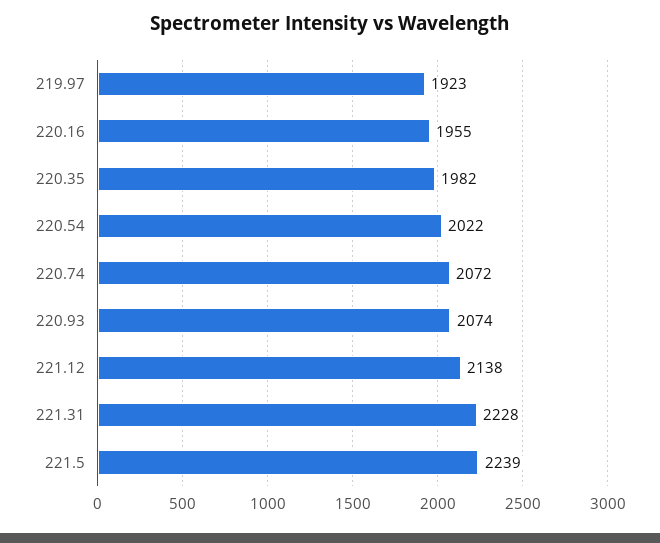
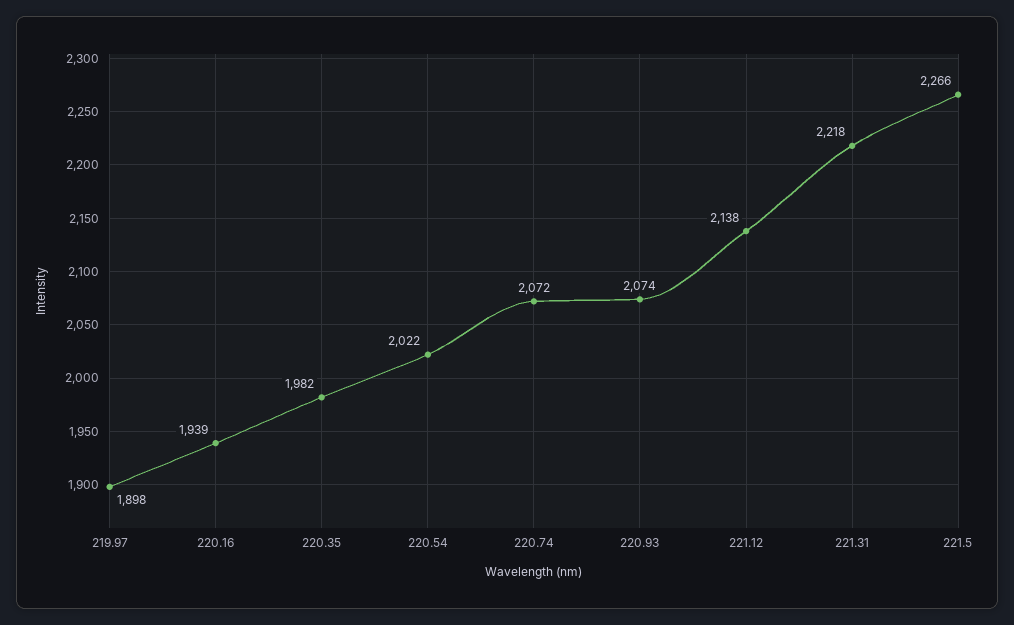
219.97: 1923 -> 1898
220.16: 1955 -> 1939
221.31: 2228 -> 2218
221.5: 2239 -> 2266

